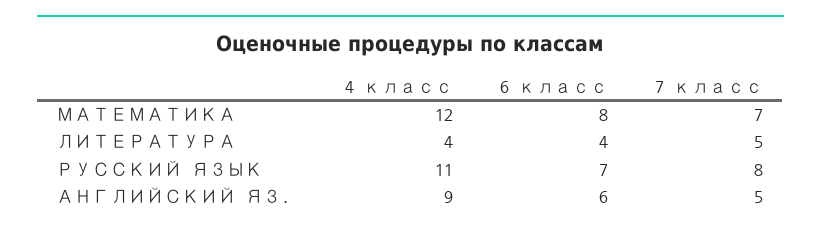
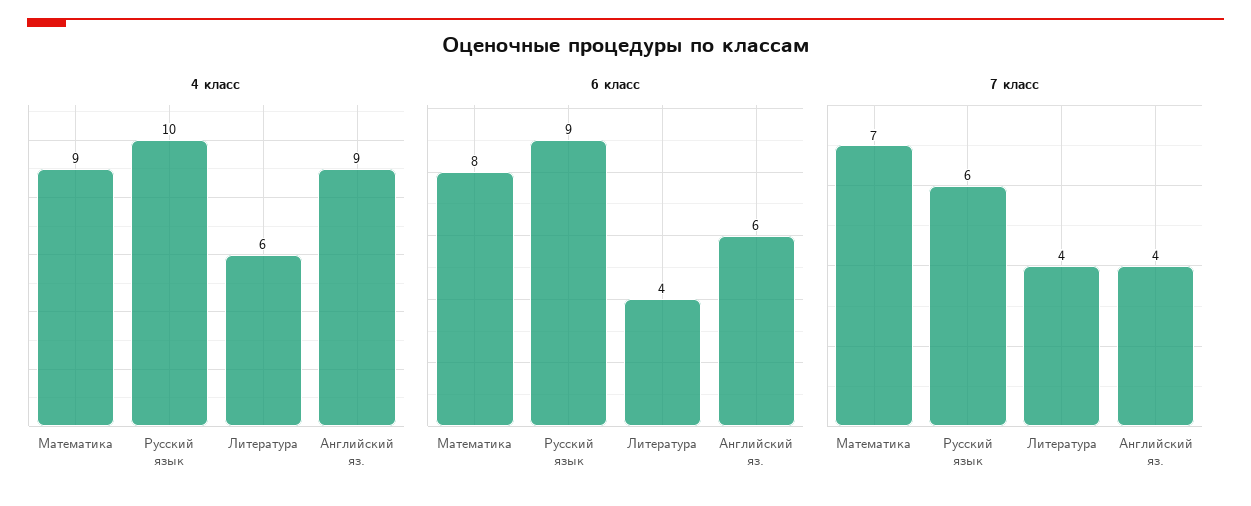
4 класс, МАТЕМАТИКА: 12 -> 9
4 класс, ЛИТЕРАТУРА: 4 -> 6
7 класс, ЛИТЕРАТУРА: 5 -> 4
4 класс, РУССКИЙ ЯЗЫК: 11 -> 10
6 класс, РУССКИЙ ЯЗЫК: 7 -> 9
7 класс, РУССКИЙ ЯЗЫК: 8 -> 6
7 класс, АНГЛИЙСКИЙ ЯЗ.: 5 -> 4

